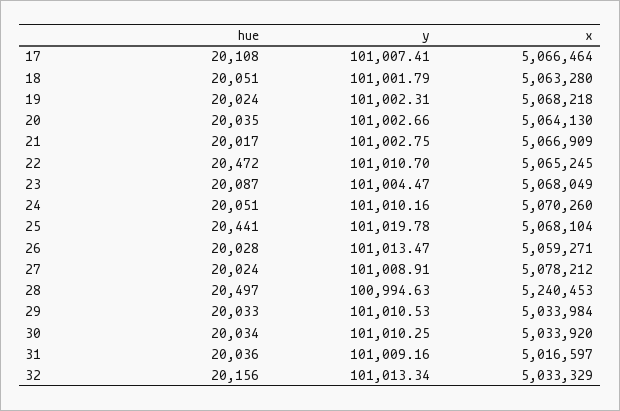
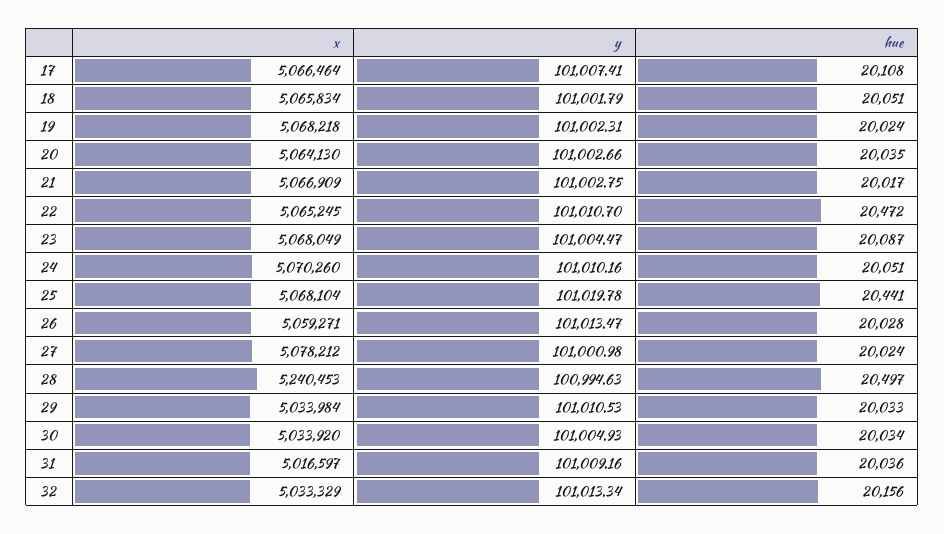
x, 18: 5063280 -> 5065834
y, 27: 101008.91 -> 101000.98
y, 30: 101010.25 -> 101004.93

